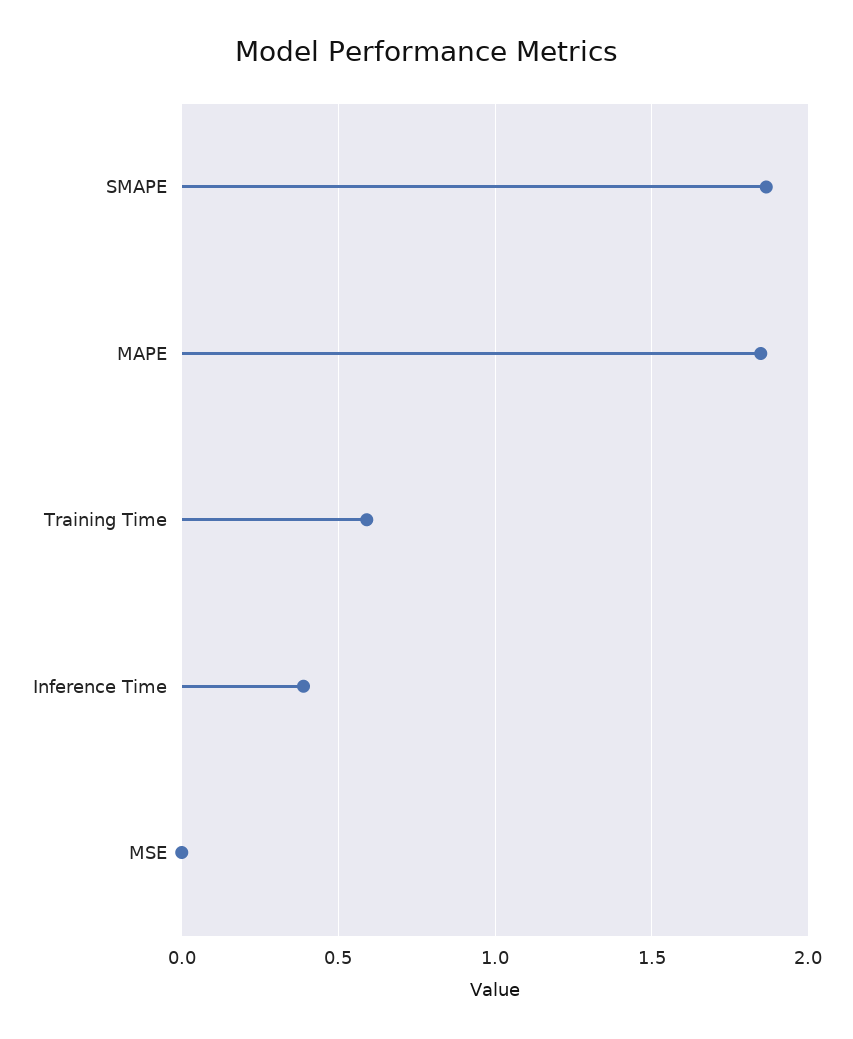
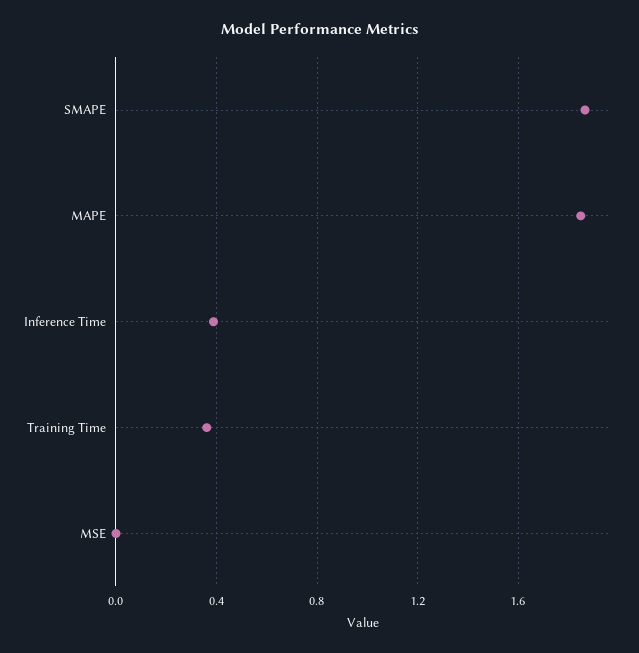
Training Time: 0.6 -> 0.35

